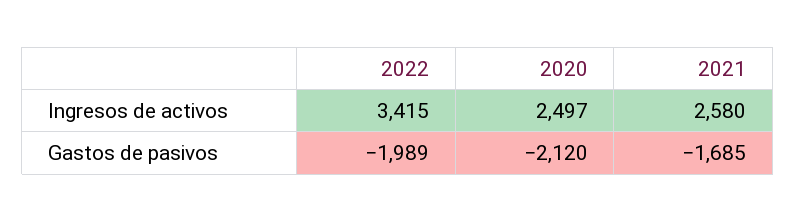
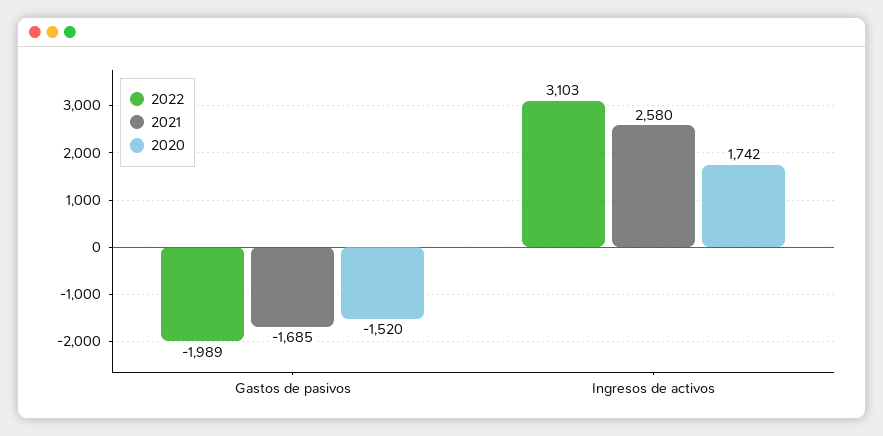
2022, Ingresos de activos: 3415 -> 3103
2020, Ingresos de activos: 2497 -> 1742
2020, Gastos de pasivos: -2120 -> -1520

